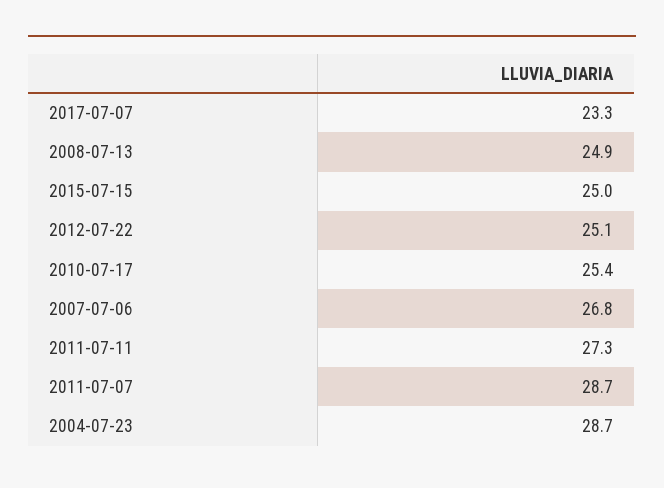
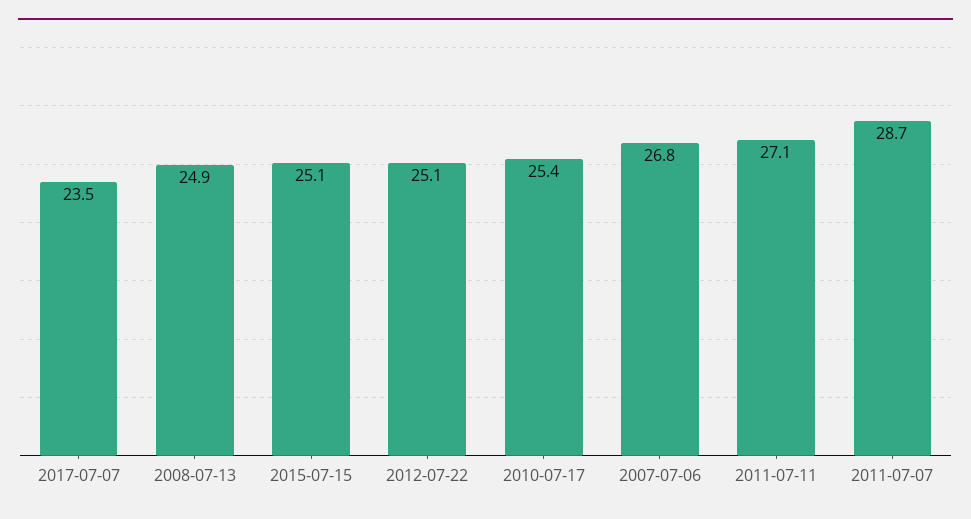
2017-07-07: 23.3 -> 23.5
2015-07-15: 25 -> 25.1
2011-07-11: 27.3 -> 27.1
2004-07-23: 28.7 -> none

